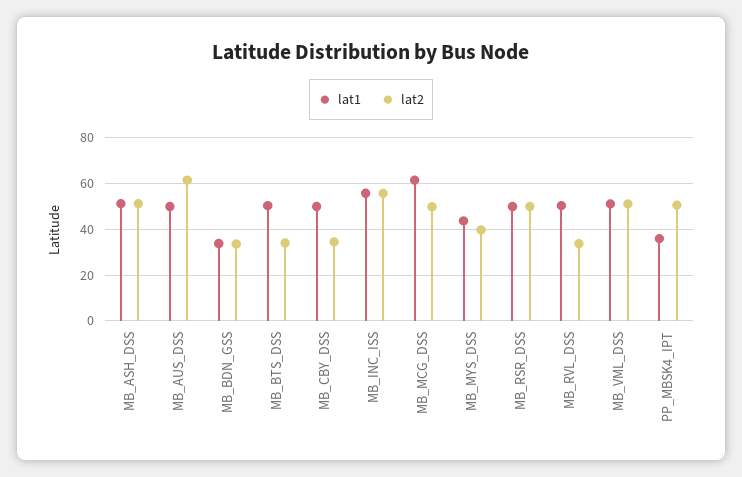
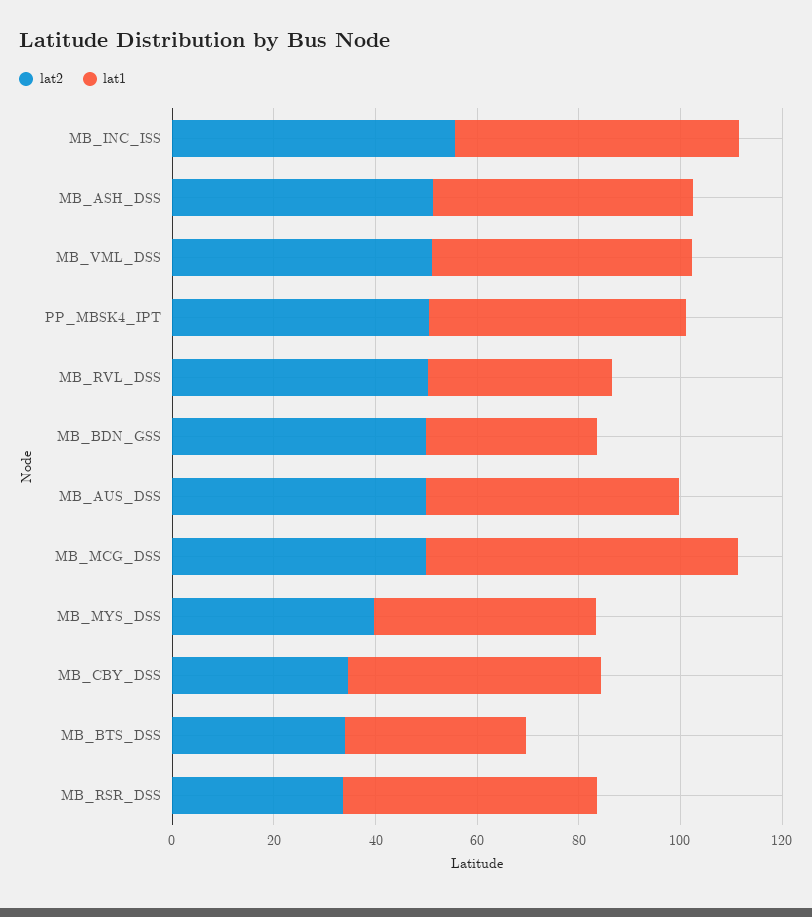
lat2, MB_AUS_DSS: 60 -> 50
lat2, MB_BDN_GSS: 35 -> 50
lat1, MB_BTS_DSS: 50 -> 35
lat2, MB_RSR_DSS: 50 -> 35
lat1, MB_RVL_DSS: 50 -> 35
lat2, MB_RVL_DSS: 35 -> 50
lat1, PP_MBSK4_IPT: 35 -> 50

